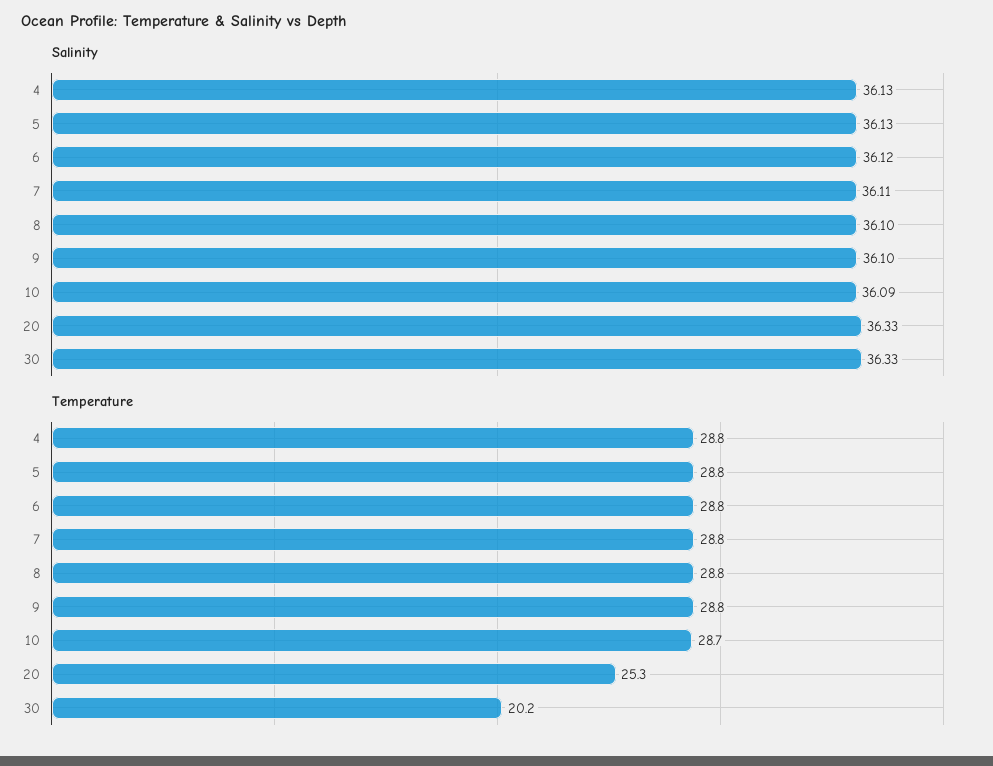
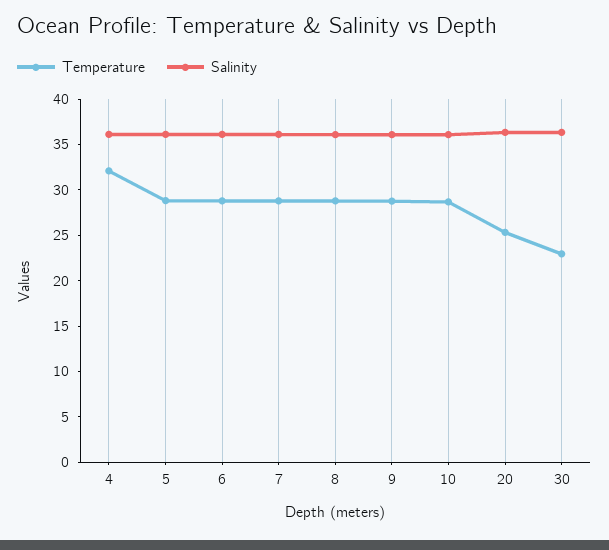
Temperature, 4: 28.8 -> 32
Temperature, 30: 20.2 -> 23

